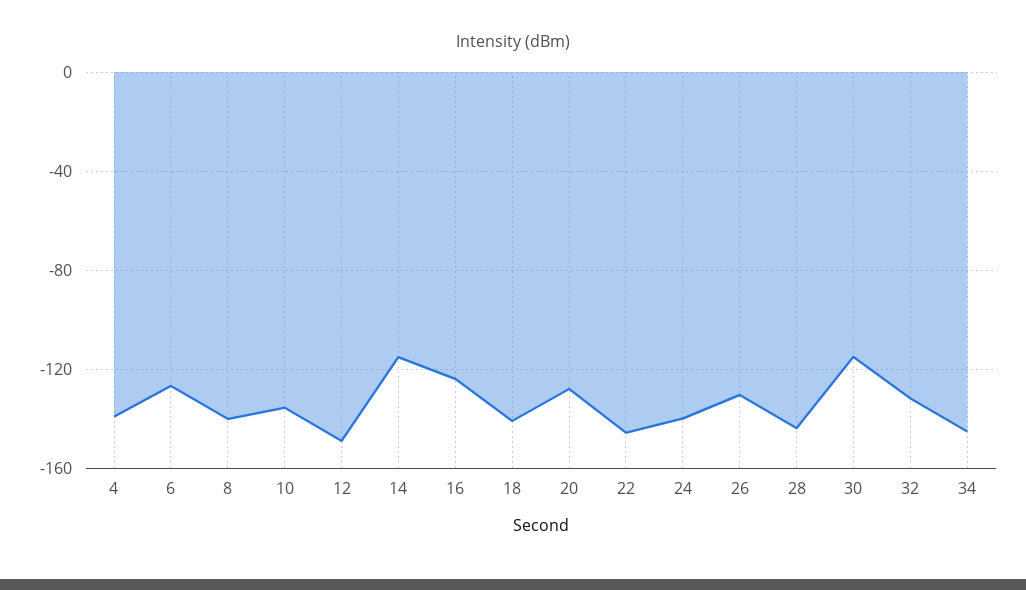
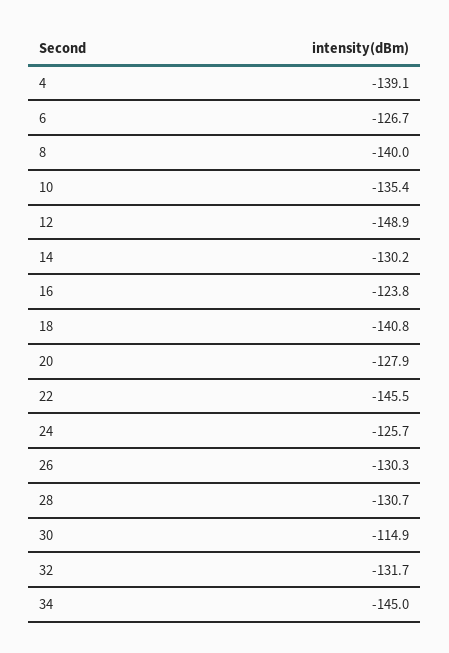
14: -115 -> -130.2
24: -140 -> -125.7
28: -145 -> -130.7

